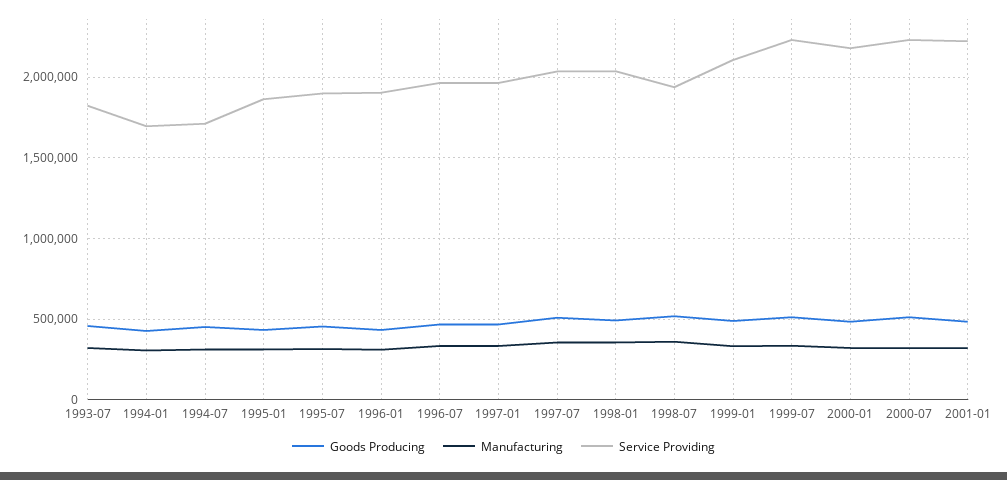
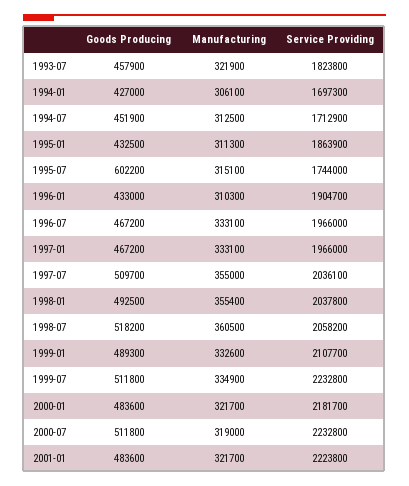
Goods Producing, 1995-07: 450000 -> 602200
Service Providing, 1995-07: 1900000 -> 1744000
Service Providing, 1998-07: 1950000 -> 2058200

